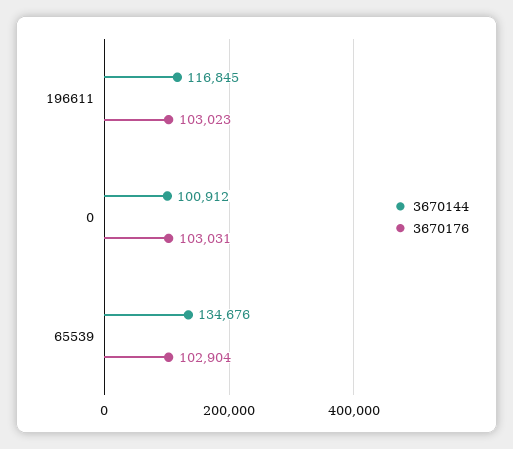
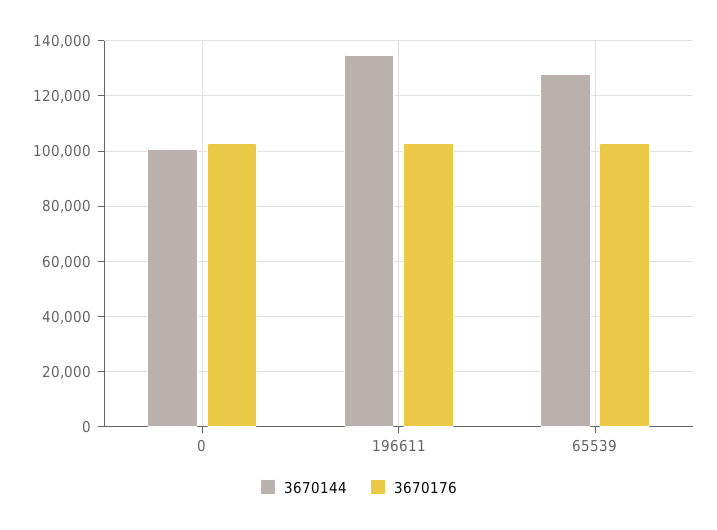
3670144, 196611: 116845 -> 135000
3670144, 65539: 134676 -> 127500

